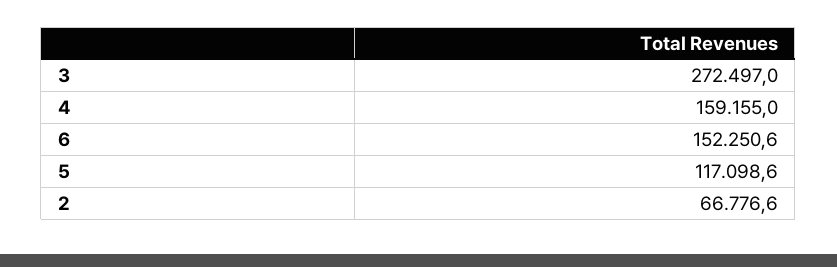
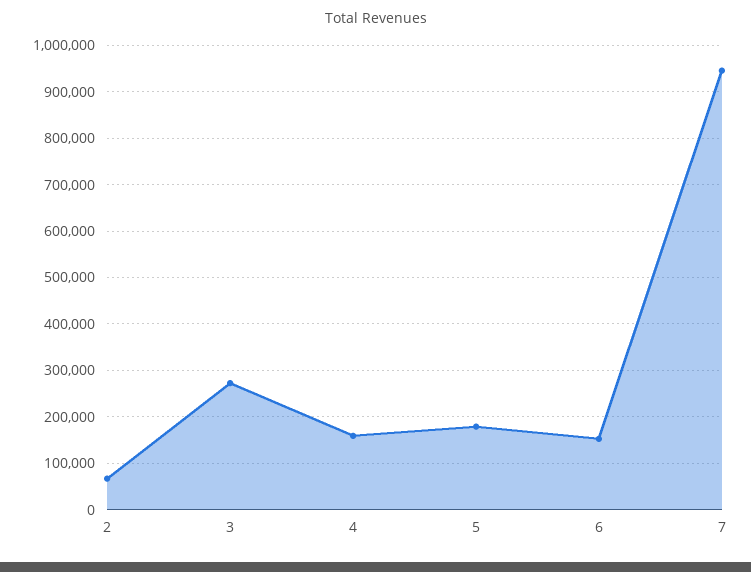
5: 117098.6 -> 180000
7: none -> 940000

